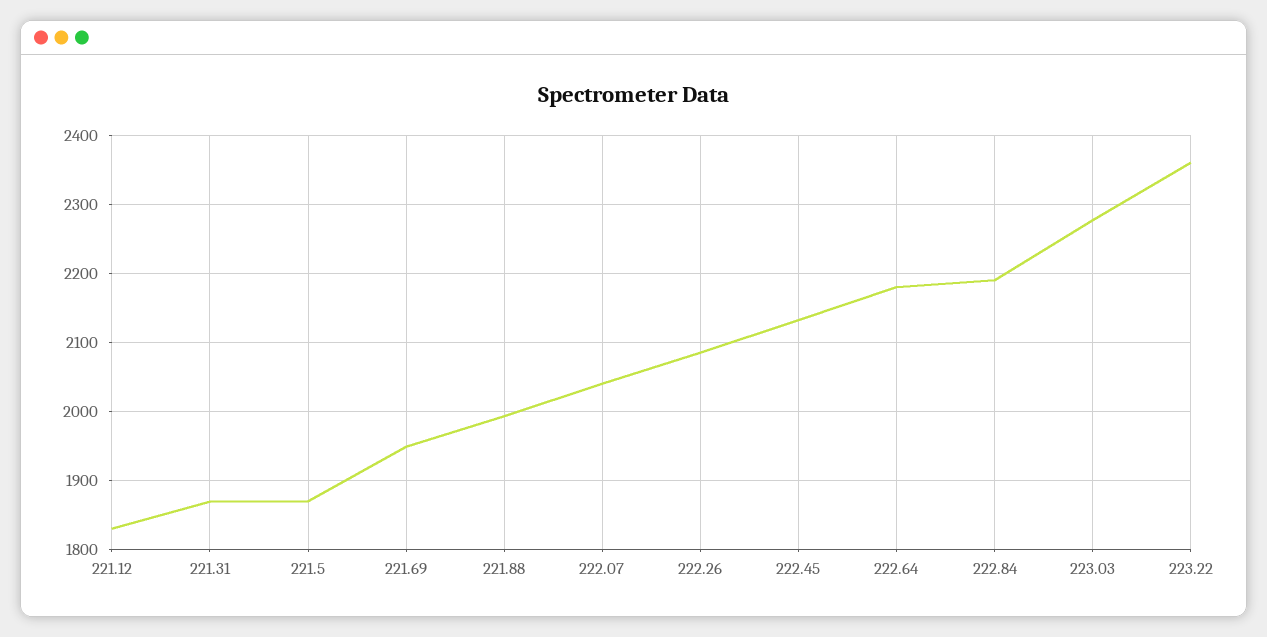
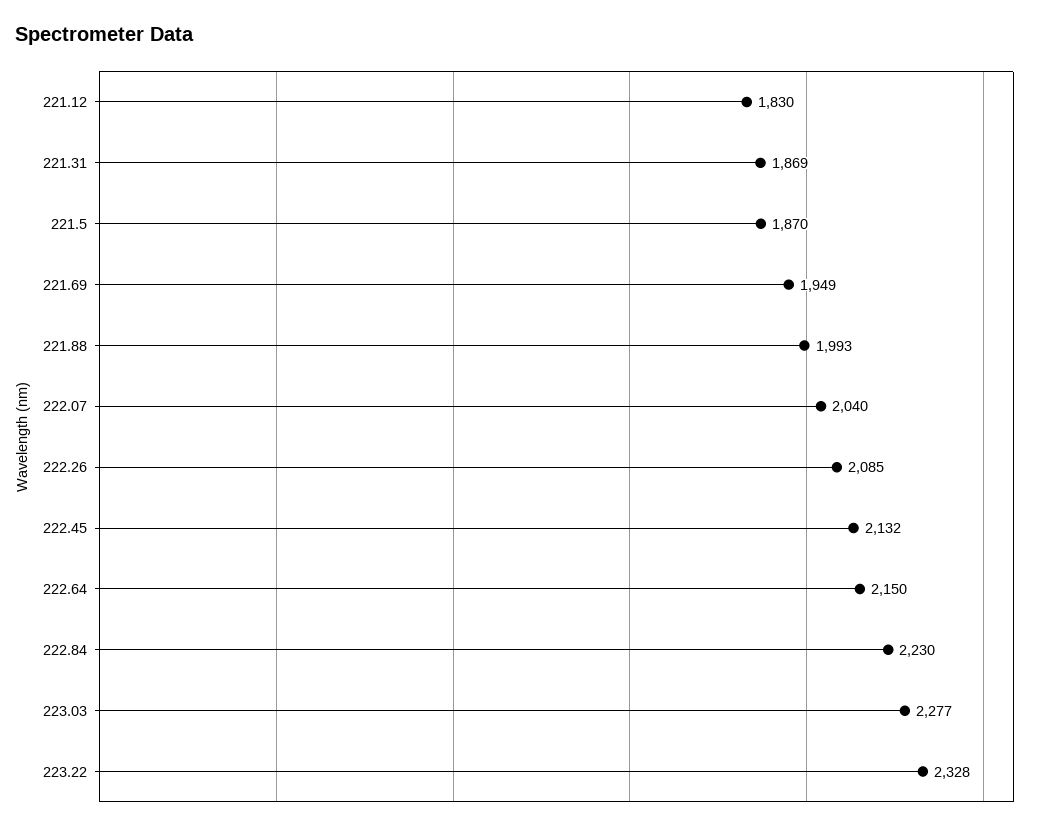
222.64: 2180 -> 2150
222.84: 2190 -> 2230
223.22: 2360 -> 2328

